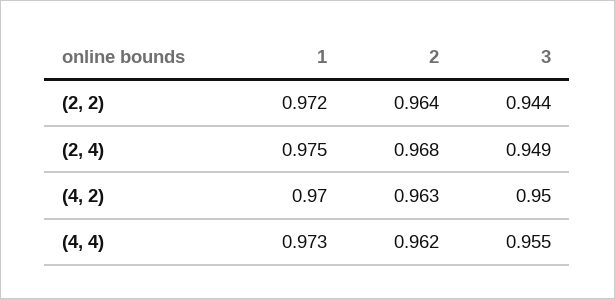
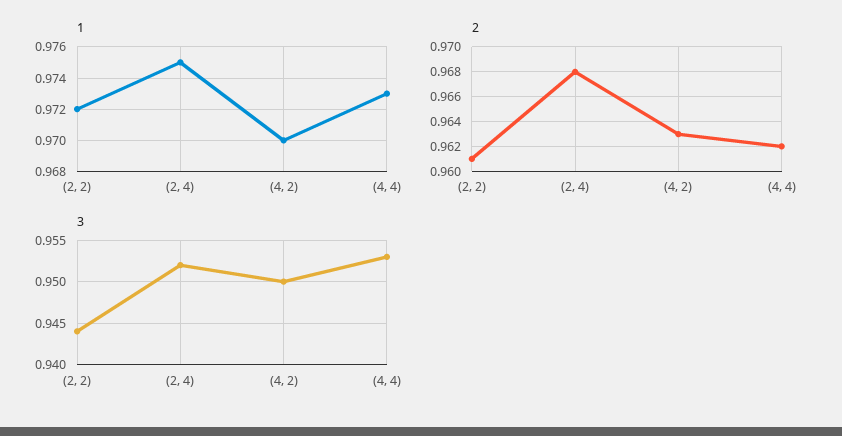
2, (2, 2): 0.964 -> 0.961
3, (2, 4): 0.949 -> 0.952
3, (4, 4): 0.955 -> 0.953

